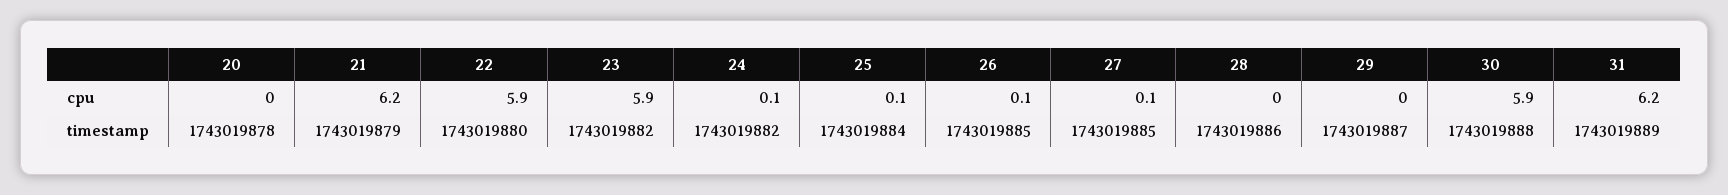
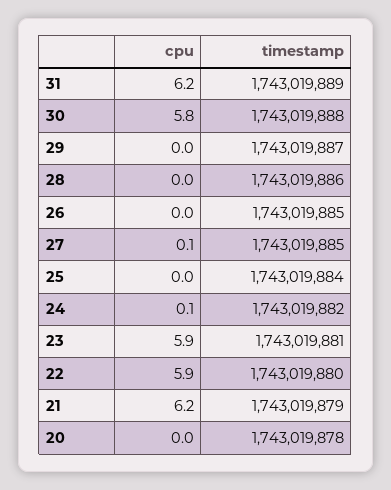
25, cpu: 0.1 -> 0
26, cpu: 0.1 -> 0
30, cpu: 5.9 -> 5.8
23, timestamp: 1743019882 -> 1743019881

